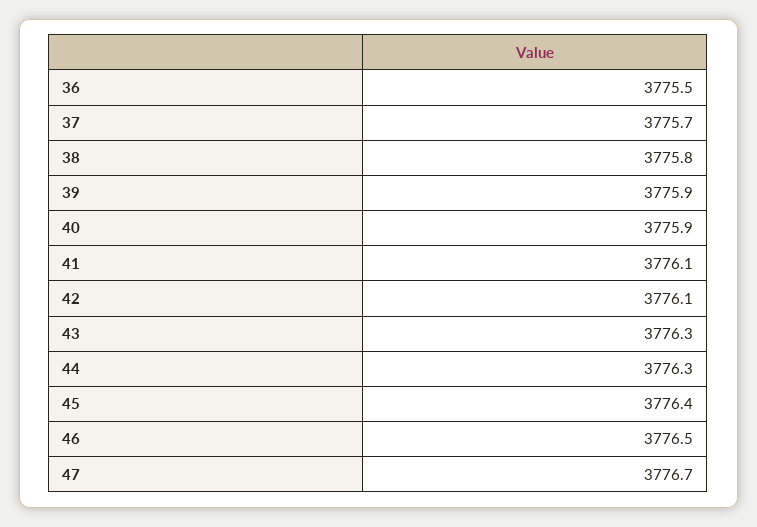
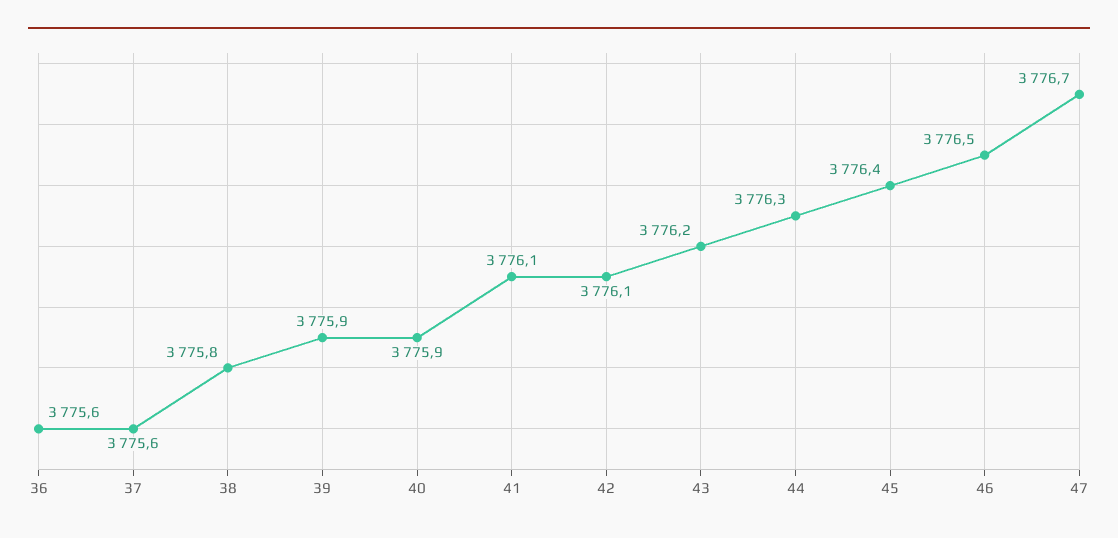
36: 3775.5 -> 3775.6
37: 3775.7 -> 3775.6
43: 3776.3 -> 3776.2

